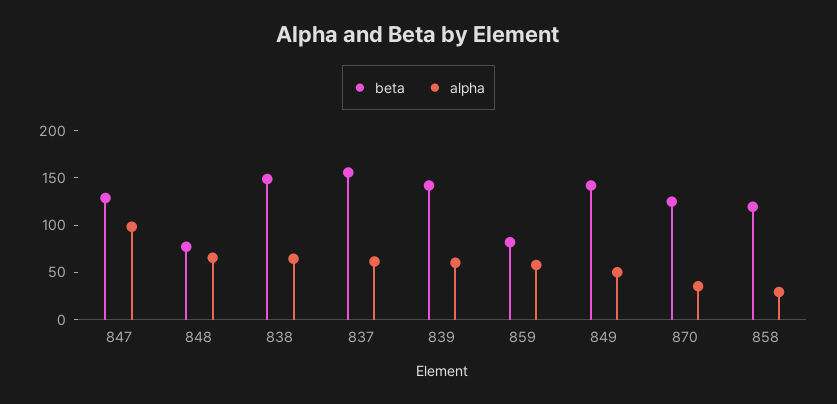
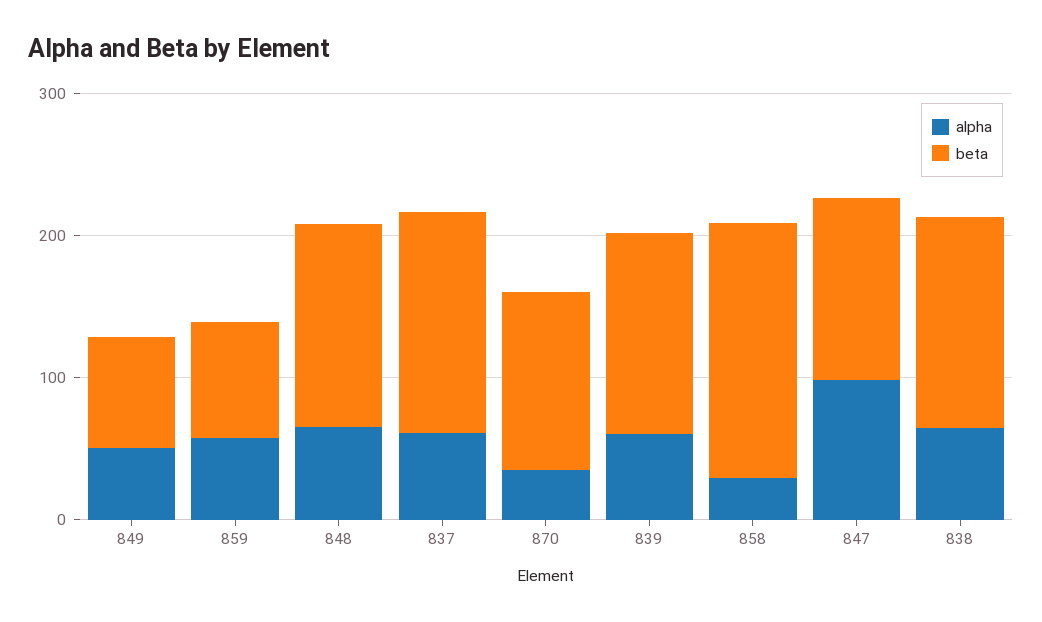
beta, 848: 80 -> 140
beta, 849: 140 -> 80
beta, 858: 120 -> 180

